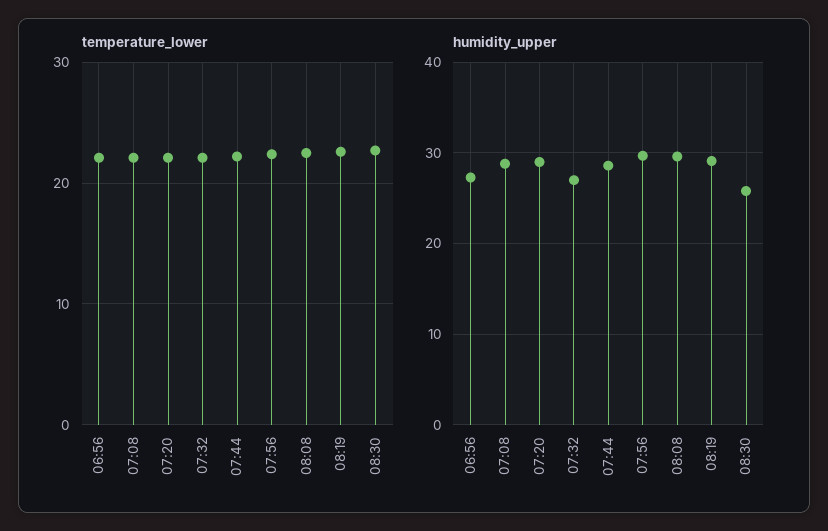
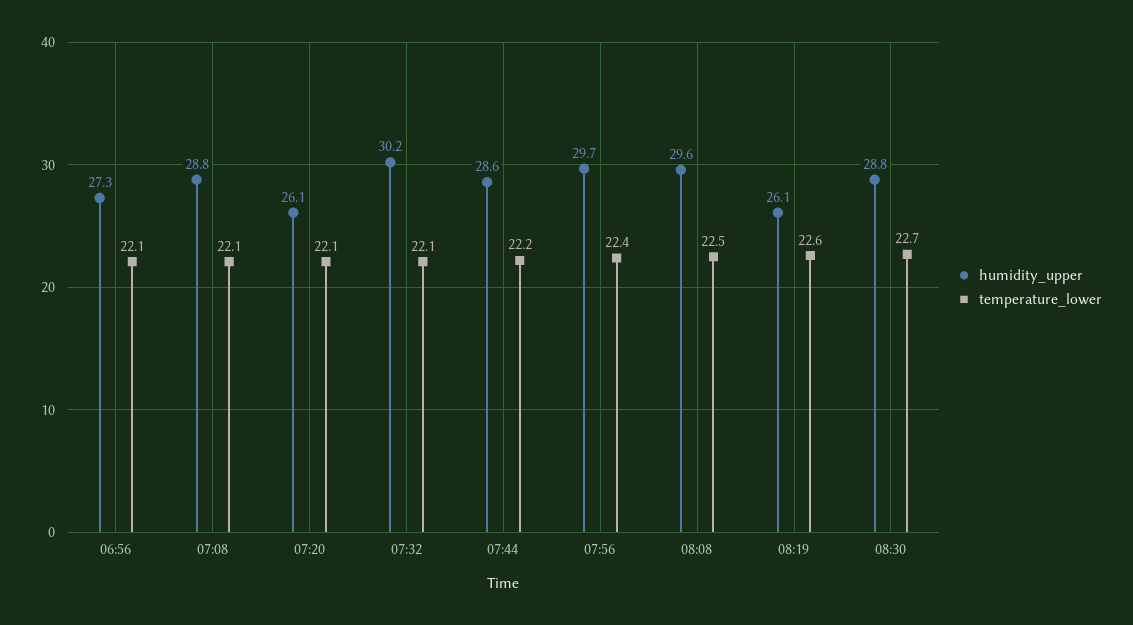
humidity_upper, 07:20: 29 -> 26.1
humidity_upper, 07:32: 27 -> 30.2
humidity_upper, 08:19: 29 -> 26.1
humidity_upper, 08:30: 26 -> 28.8

